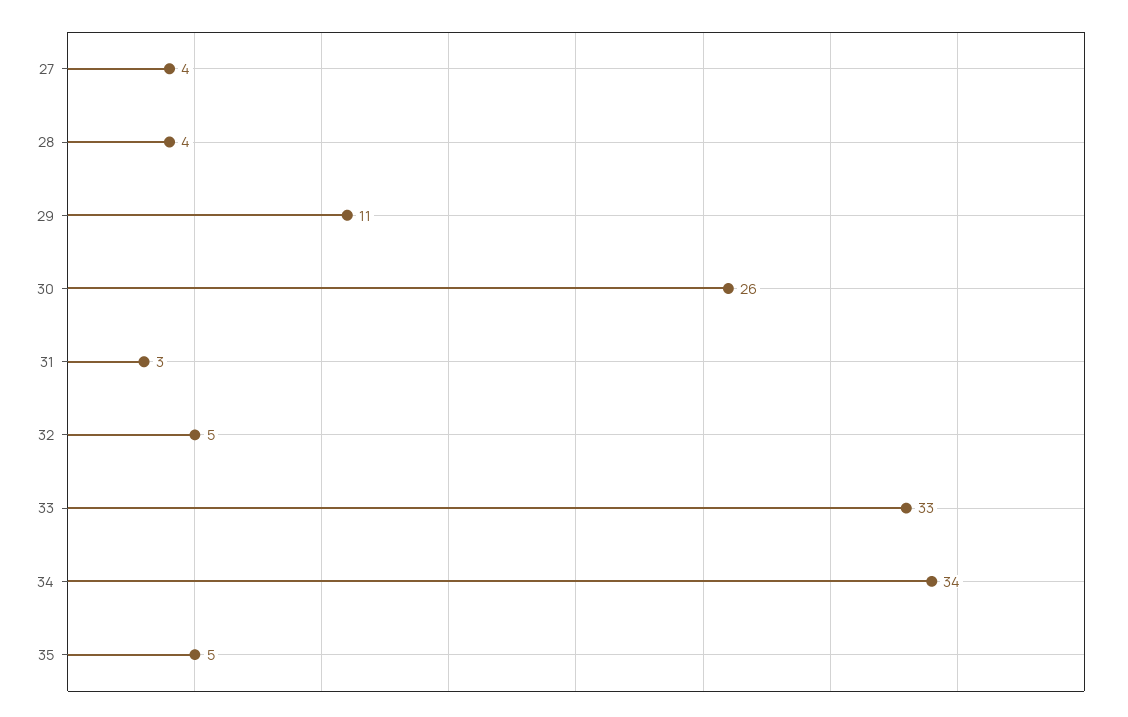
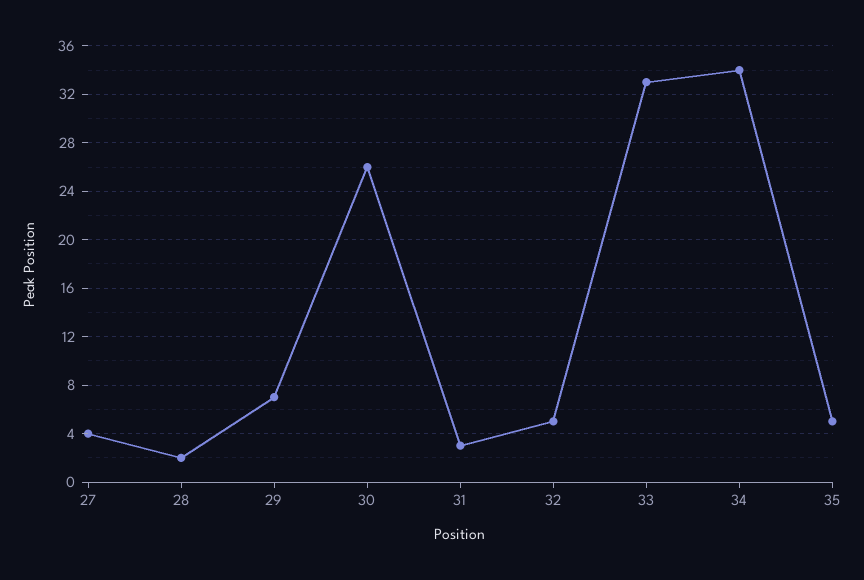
28: 4 -> 2
29: 11 -> 7

